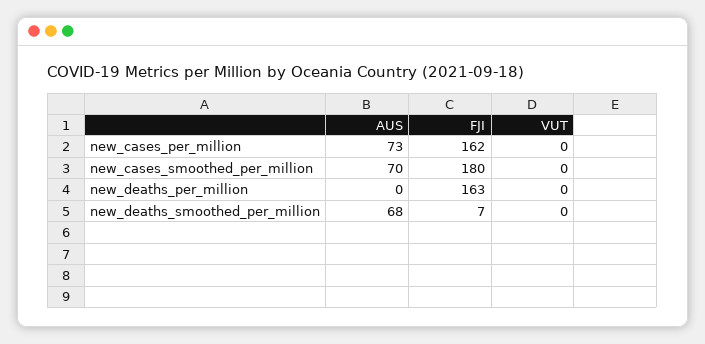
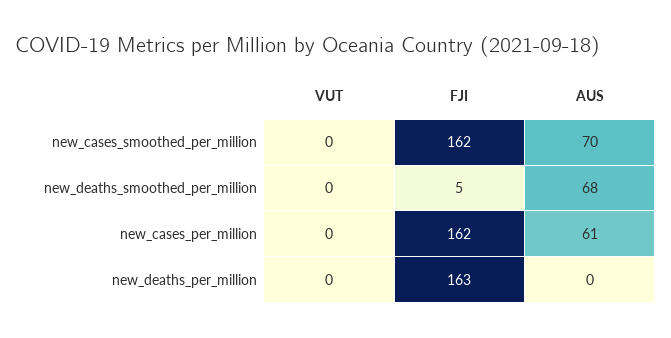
AUS, new_cases_per_million: 73 -> 61
FJI, new_cases_smoothed_per_million: 180 -> 162
FJI, new_deaths_smoothed_per_million: 7 -> 5

